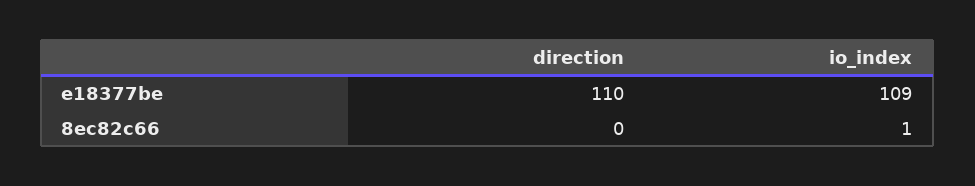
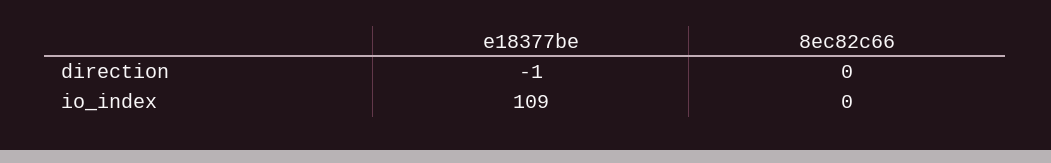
direction, e18377be: 110 -> -1
io_index, 8ec82c66: 1 -> 0

